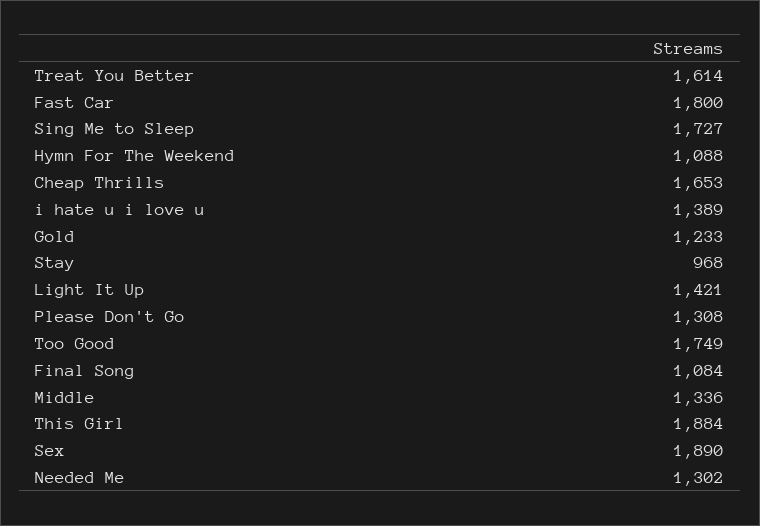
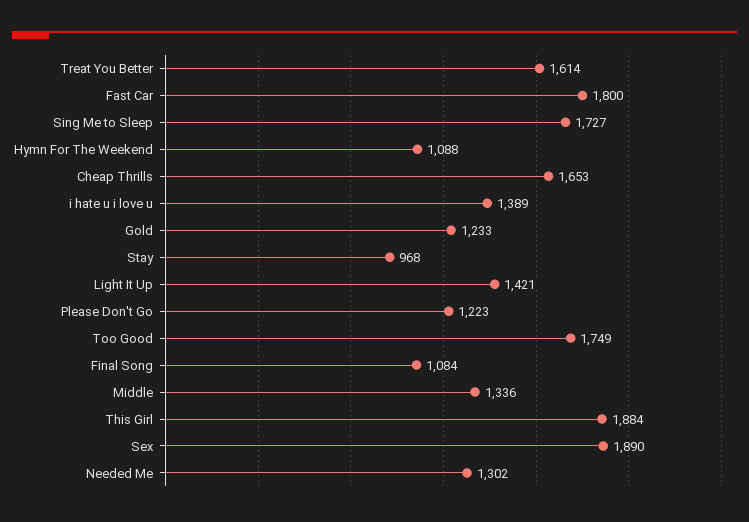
Please Don't Go: 1308 -> 1223

